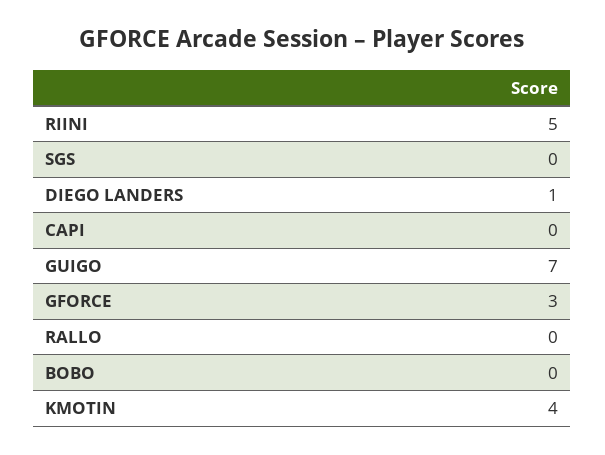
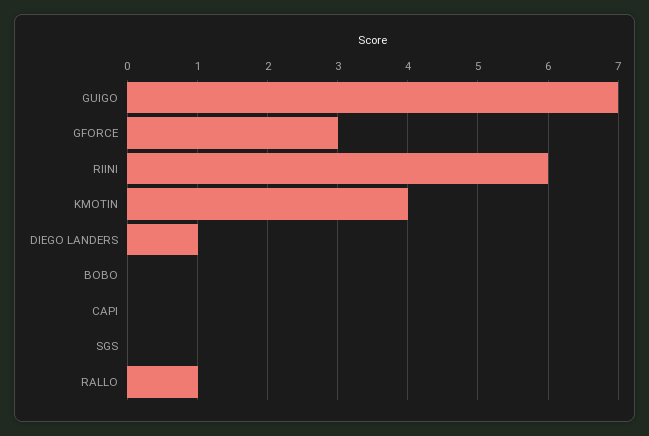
RIINI: 5 -> 6
RALLO: 0 -> 1

